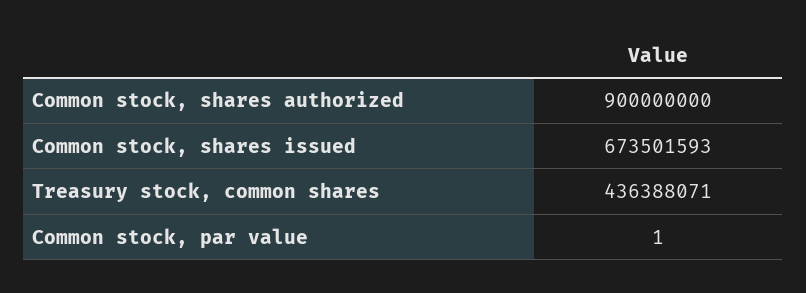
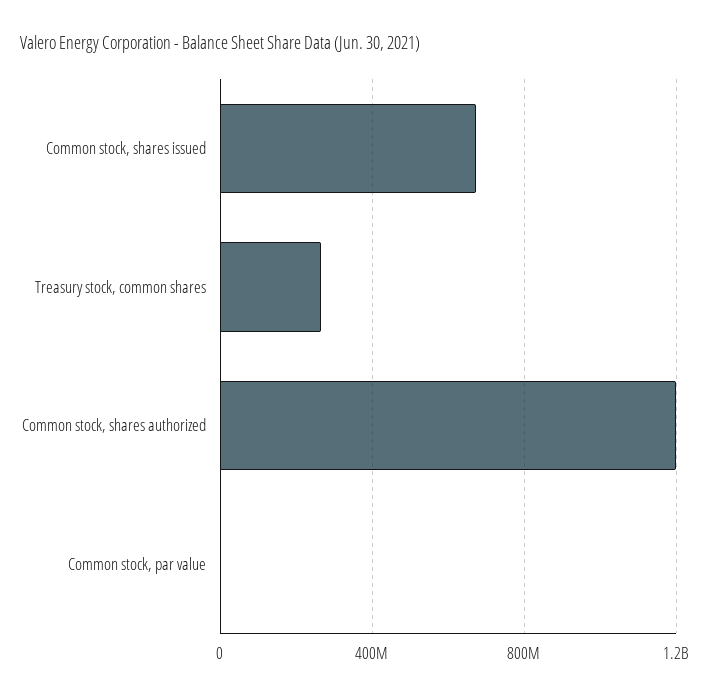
Common stock, shares authorized: 900000000 -> 1200000000
Treasury stock, common shares: 436388071 -> 250000000

